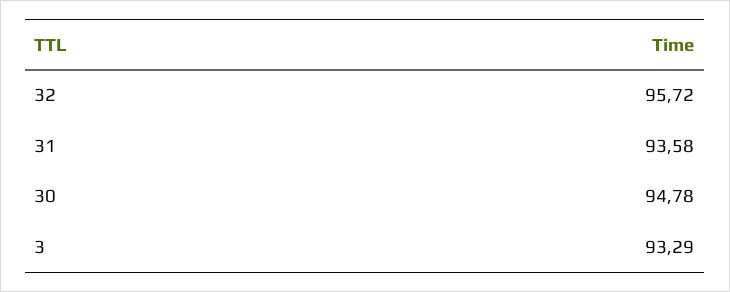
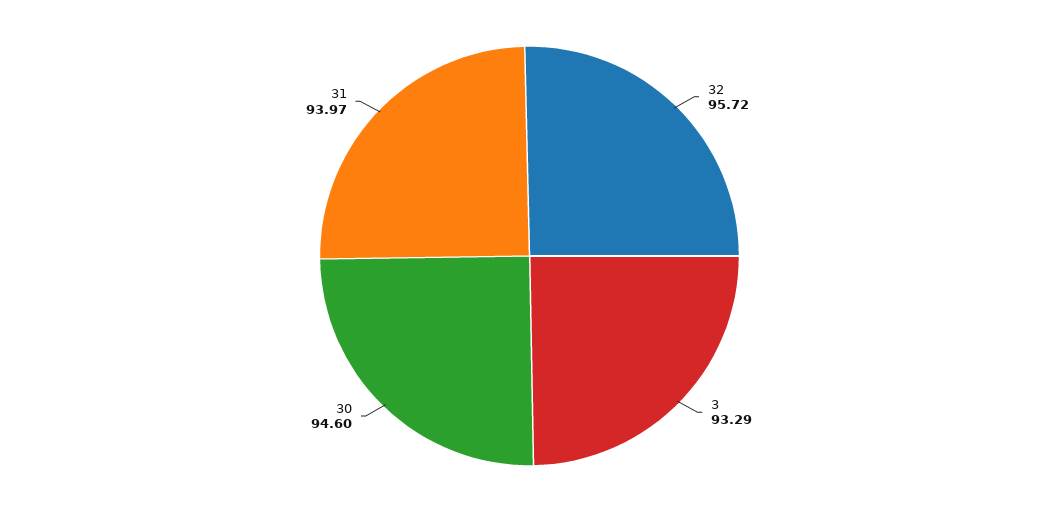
31: 93.58 -> 93.97
30: 94.78 -> 94.6

